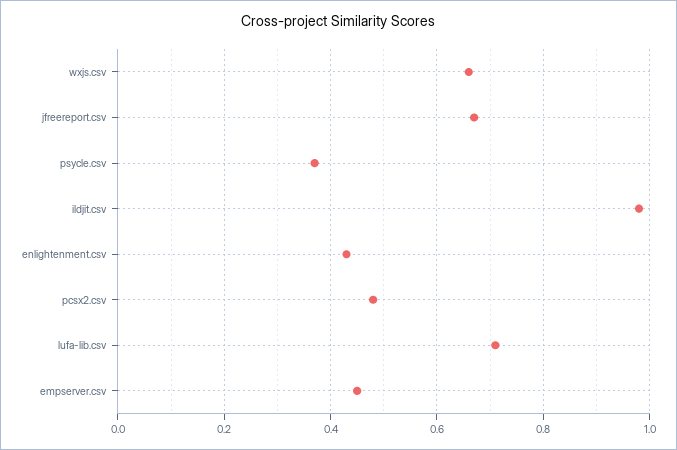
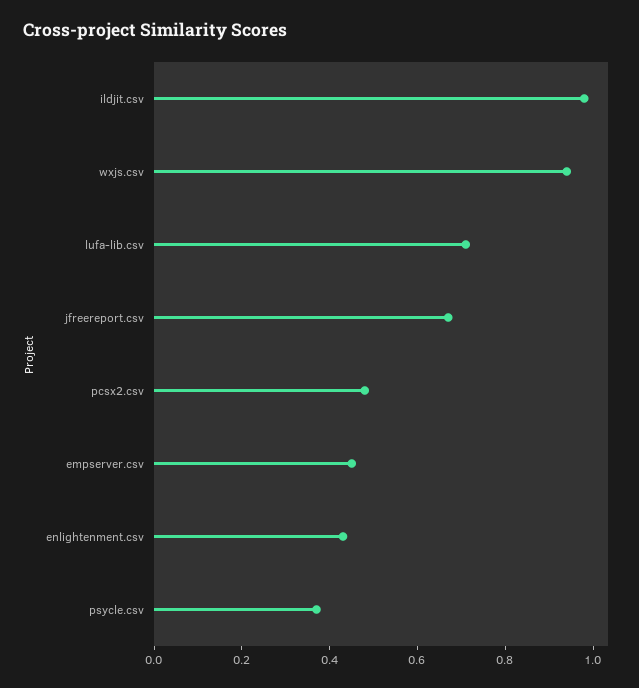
wxjs.csv: 0.65 -> 0.95

